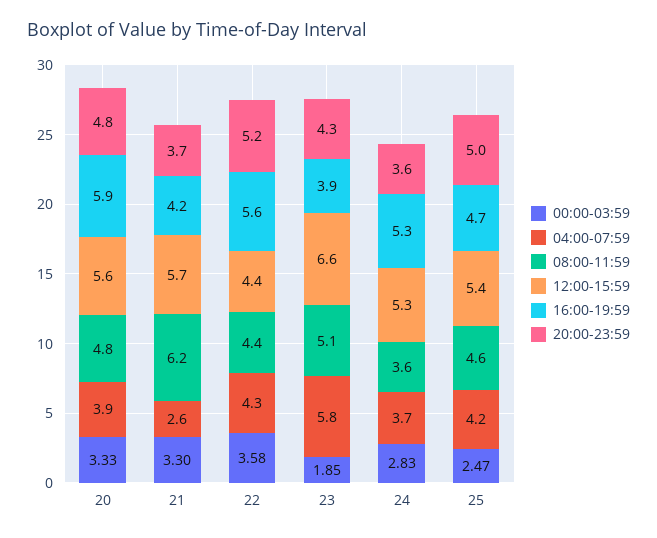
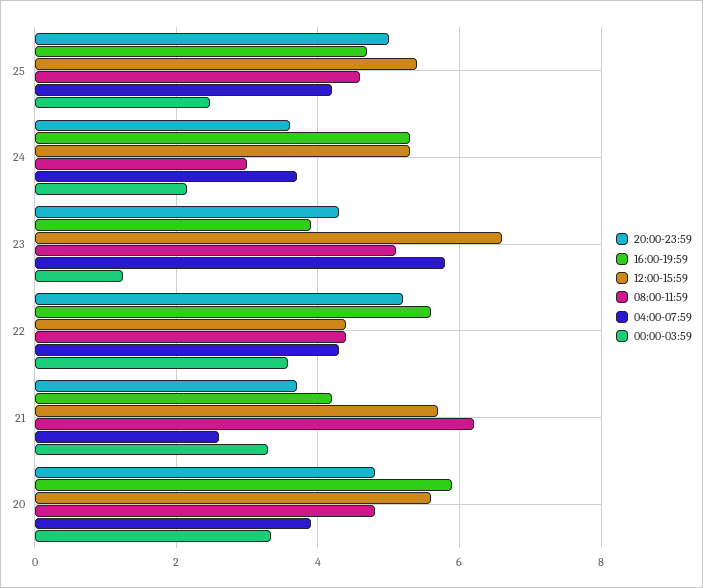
00:00-03:59, 23: 1.85 -> 1.2
00:00-03:59, 24: 2.83 -> 2.2
08:00-11:59, 24: 3.6 -> 3

